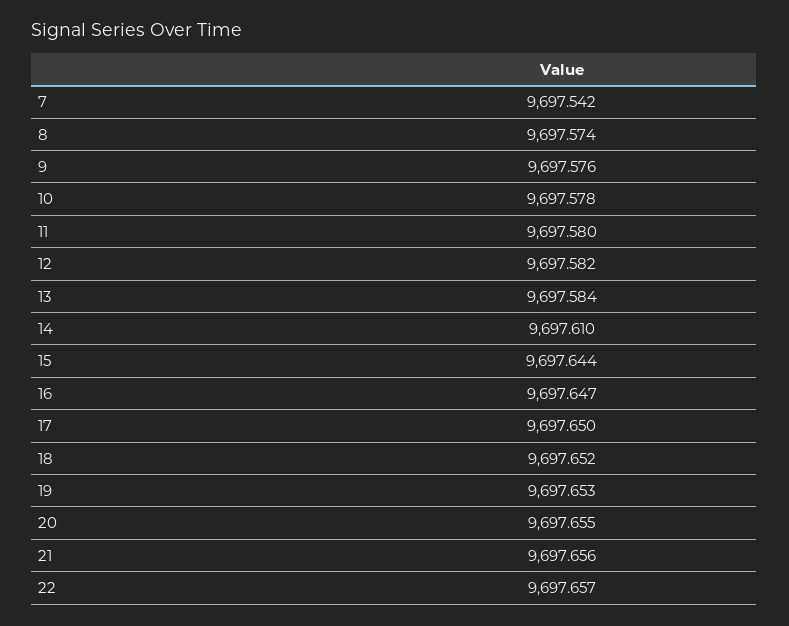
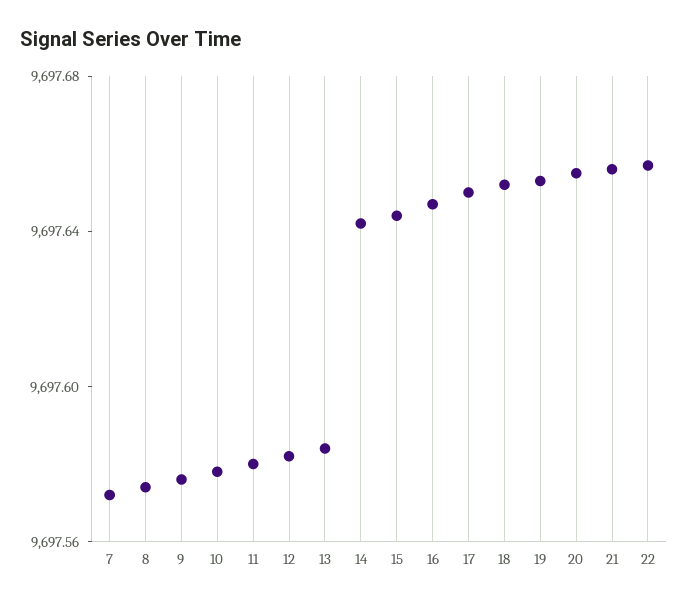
7: 9697.542 -> 9697.57
14: 9697.61 -> 9697.64

